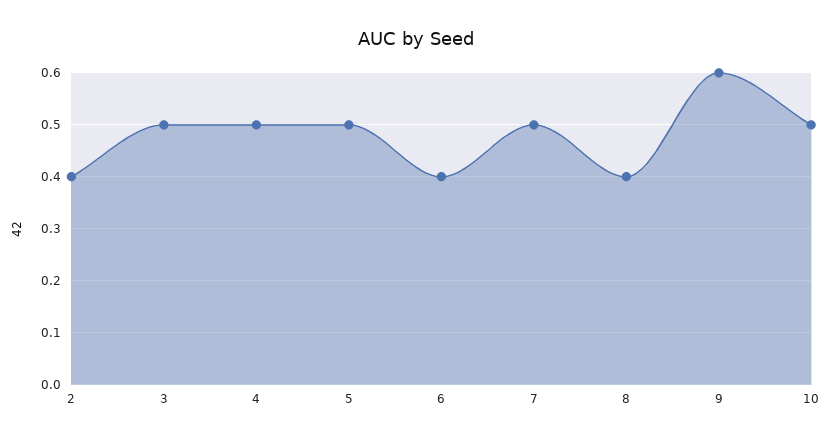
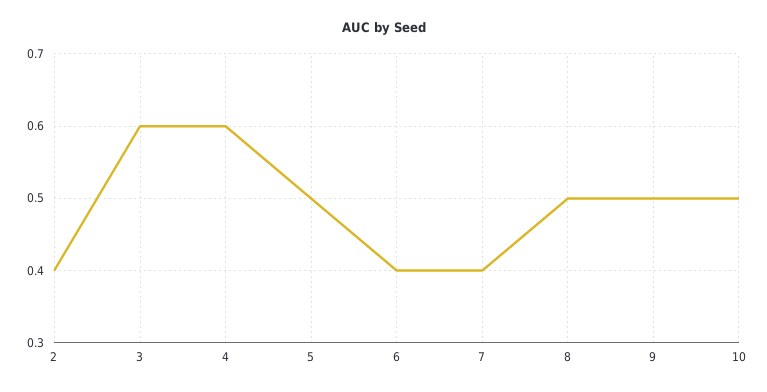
3: 0.5 -> 0.6
4: 0.5 -> 0.6
7: 0.5 -> 0.4
8: 0.4 -> 0.5
9: 0.6 -> 0.5

